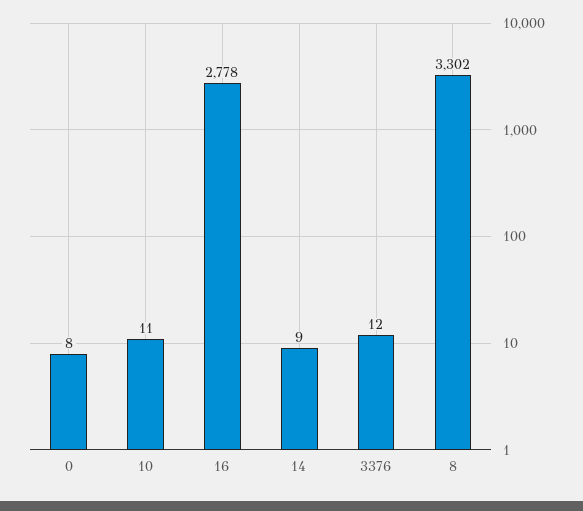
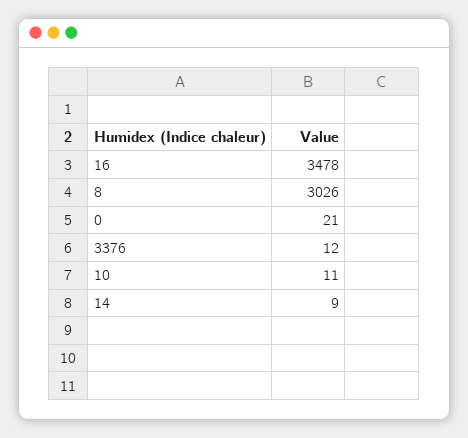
0: 8 -> 21
16: 2778 -> 3478
8: 3302 -> 3026

